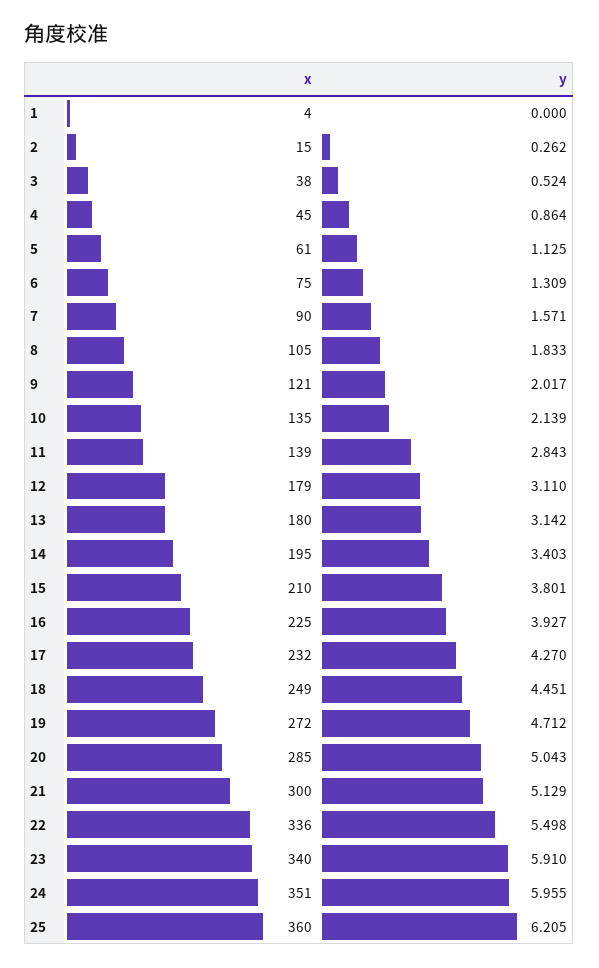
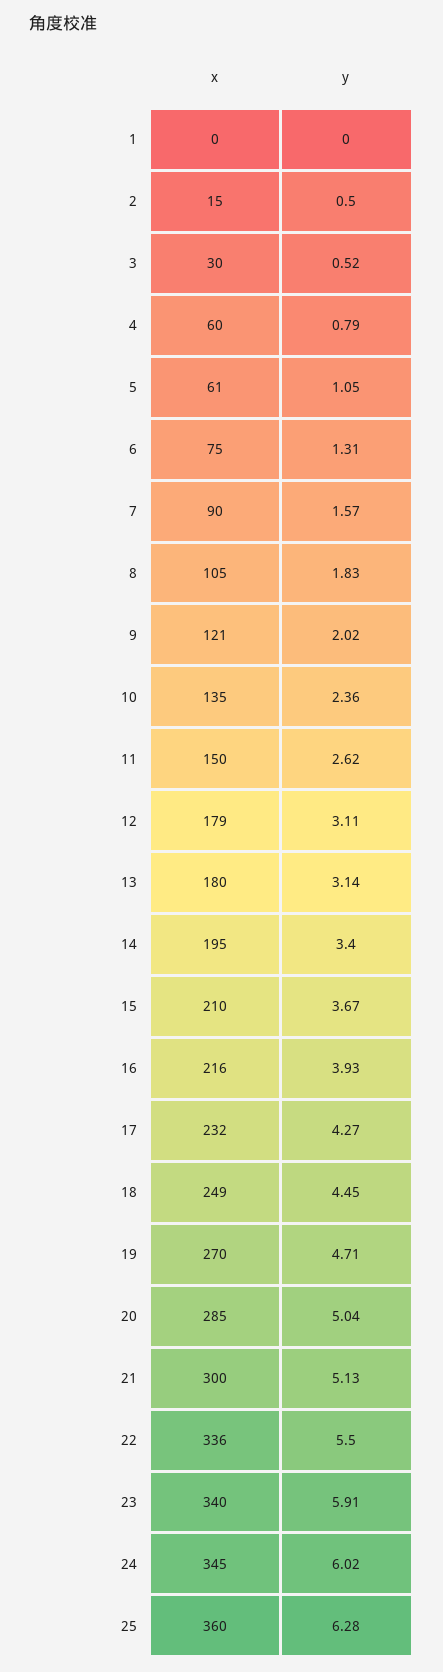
x, 1: 4 -> 0
y, 2: 0.262 -> 0.5
x, 3: 38 -> 30
x, 4: 45 -> 60
y, 4: 0.864 -> 0.79
y, 5: 1.125 -> 1.05
y, 10: 2.139 -> 2.36
x, 11: 139 -> 150
y, 11: 2.843 -> 2.62
y, 15: 3.801 -> 3.67
x, 16: 225 -> 216
x, 19: 272 -> 270
x, 24: 351 -> 345
y, 24: 5.955 -> 6.02
y, 25: 6.205 -> 6.28

